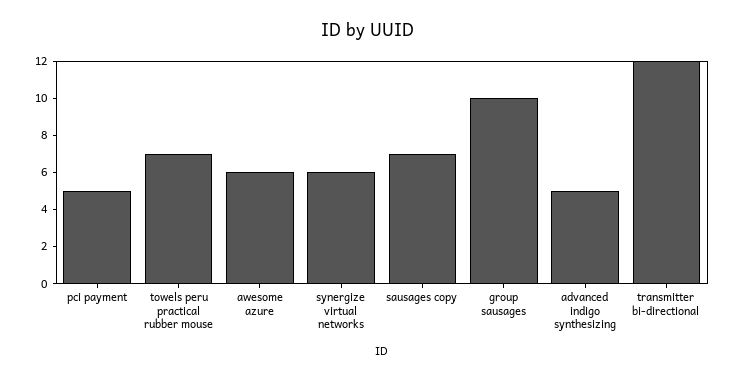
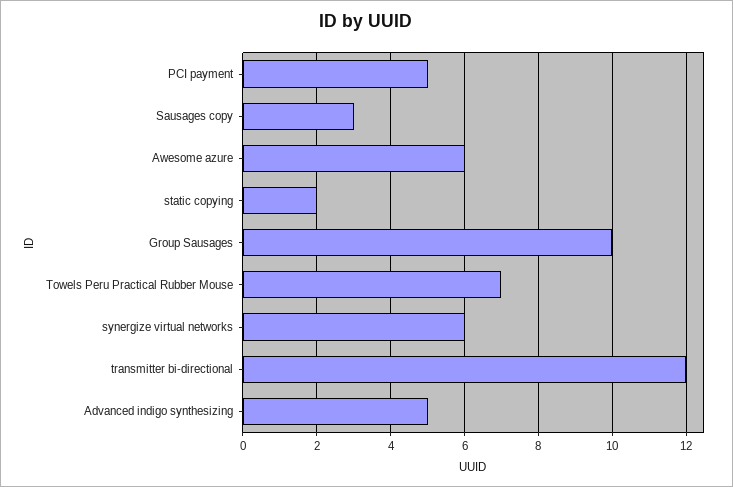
sausages copy: 7 -> 3
static copying: none -> 2

